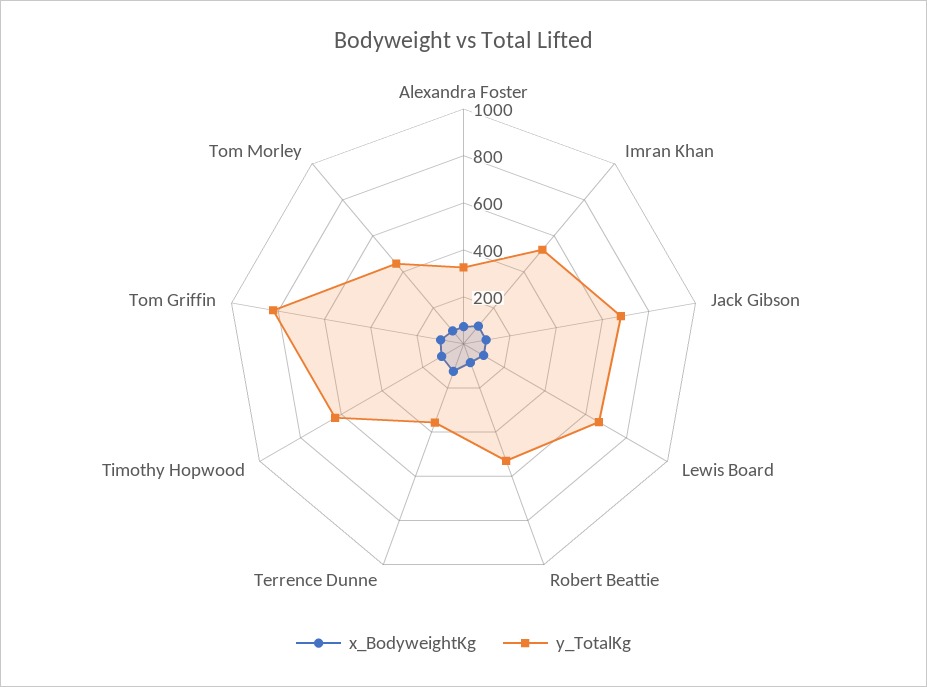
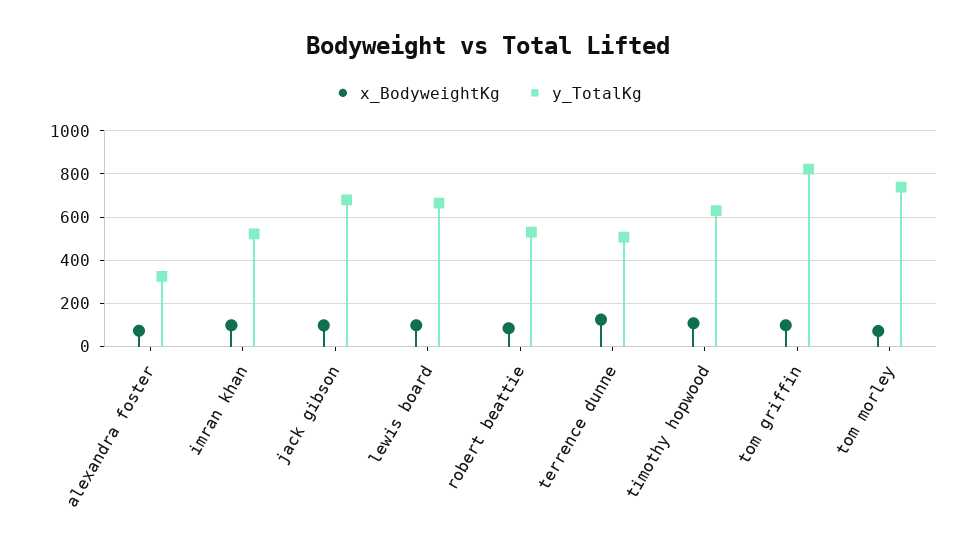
y_TotalKg, Terrence Dunne: 350 -> 500
y_TotalKg, Tom Morley: 450 -> 750

